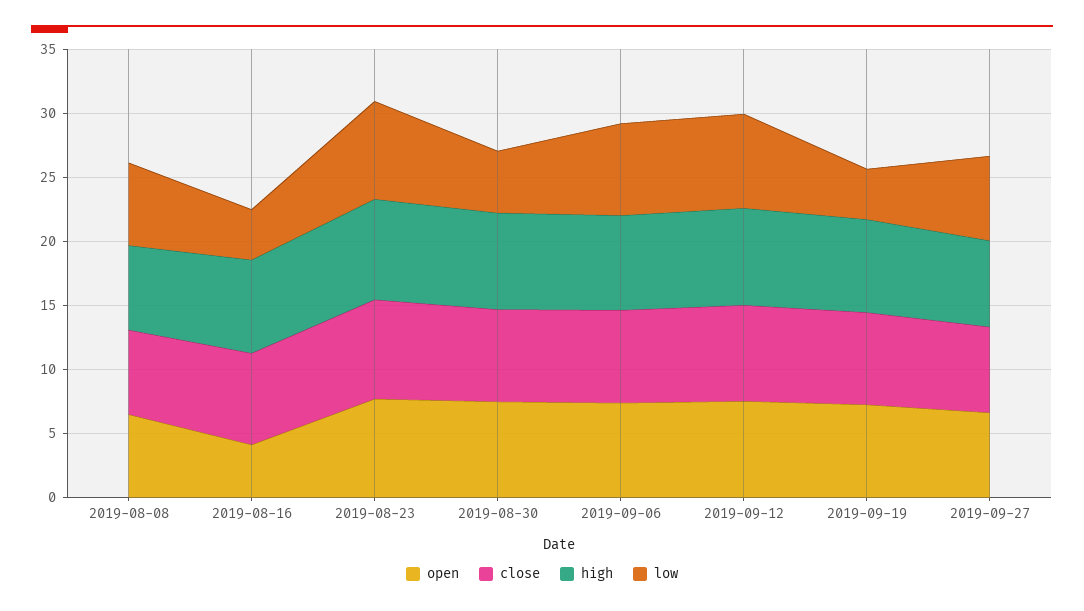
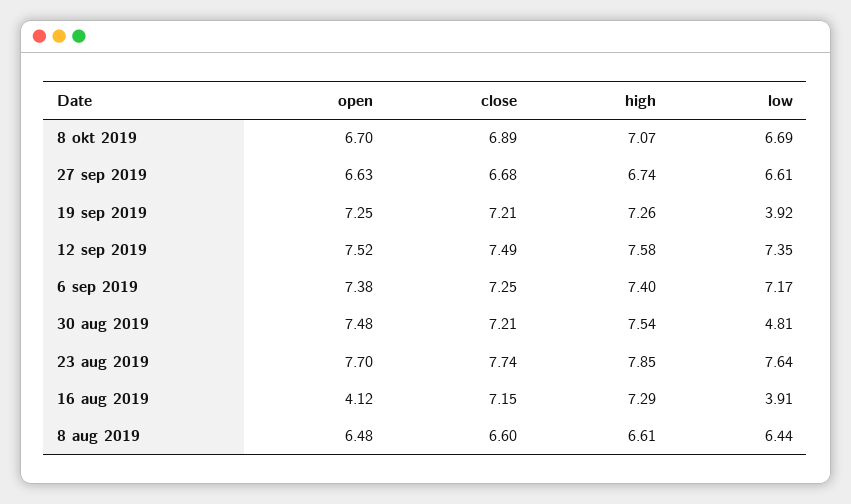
open, 8 okt 2019: none -> 6.7
close, 8 okt 2019: none -> 6.89
high, 8 okt 2019: none -> 7.07
low, 8 okt 2019: none -> 6.69

